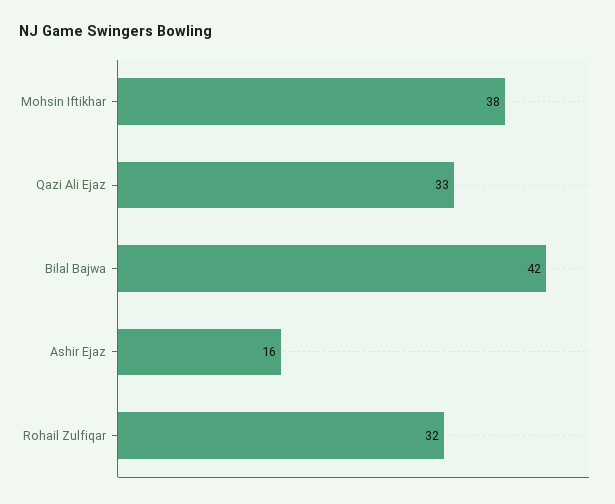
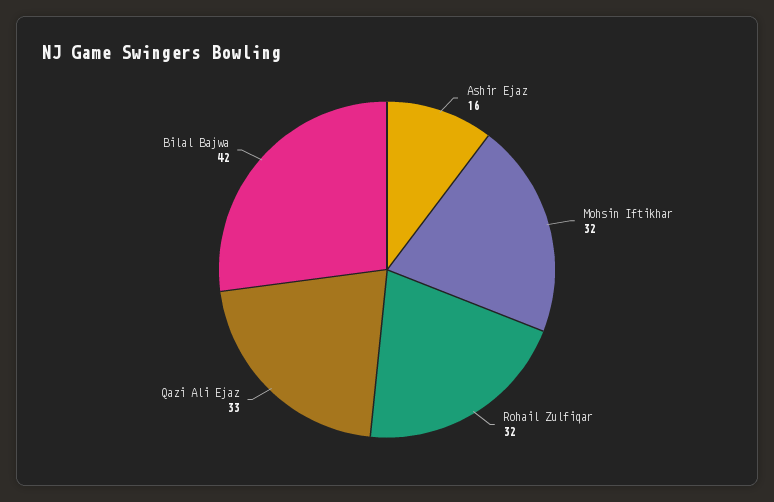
Mohsin Iftikhar: 38 -> 32

